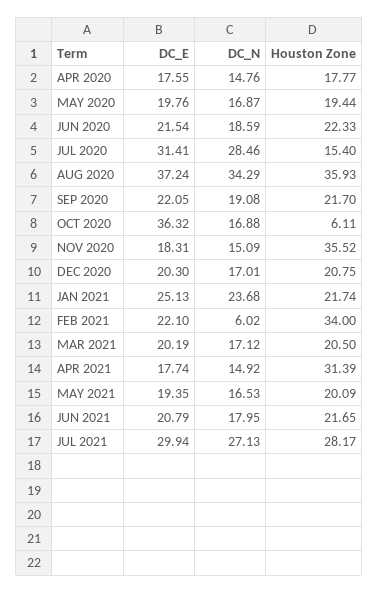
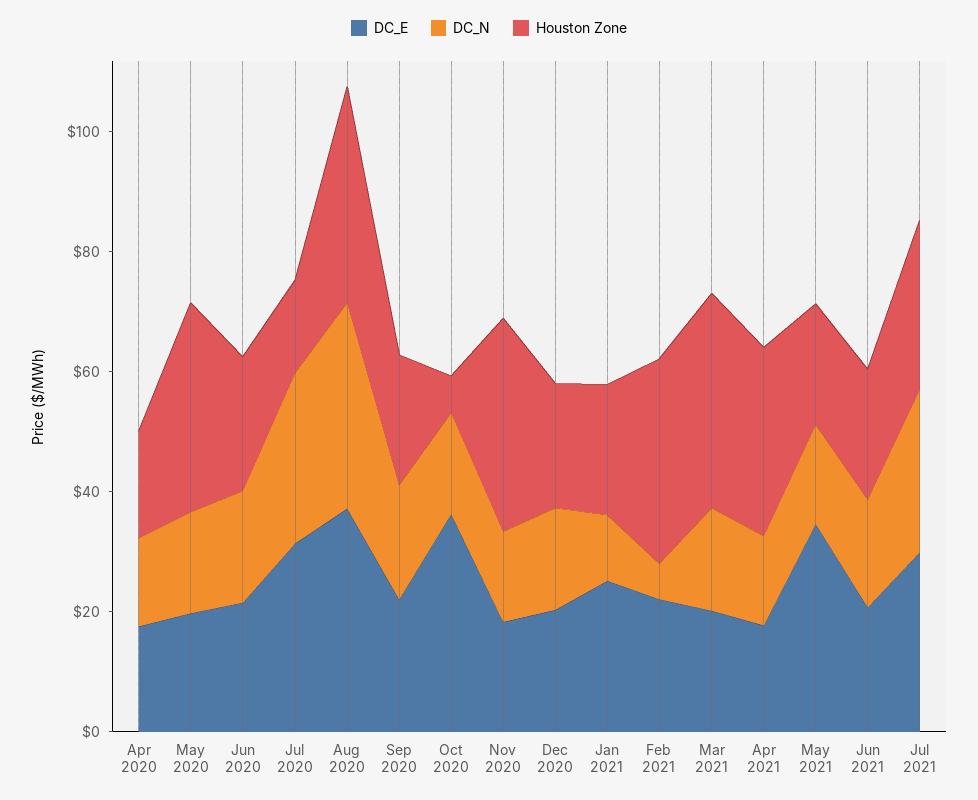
Houston Zone, MAY 2020: 19.44 -> 35
DC_N, JAN 2021: 23.68 -> 10
Houston Zone, MAR 2021: 20.5 -> 35
DC_E, MAY 2021: 19.35 -> 35

